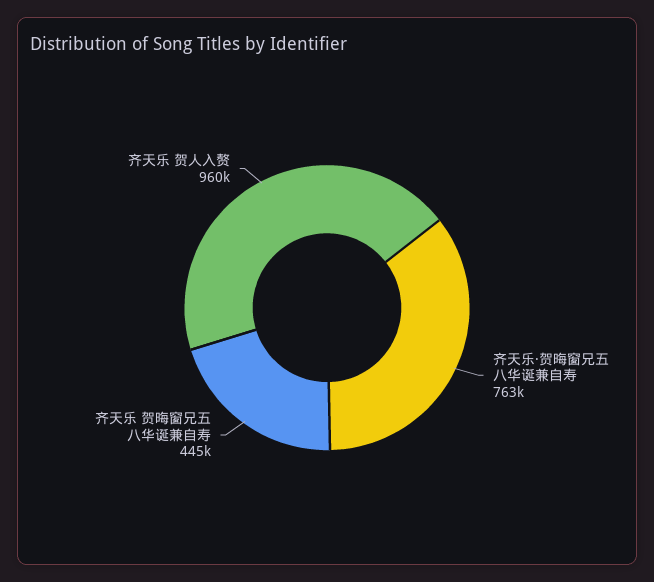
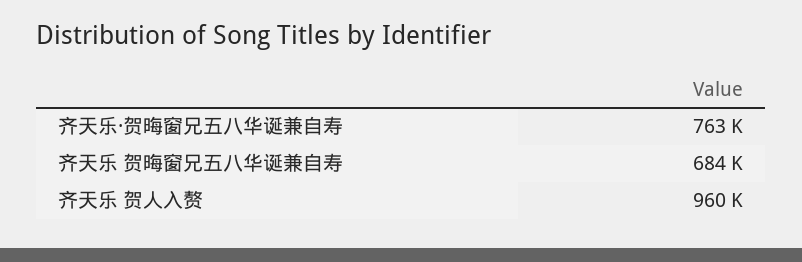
齐天乐 贺晦窗兄五八华诞兼自寿: 445000 -> 684000

